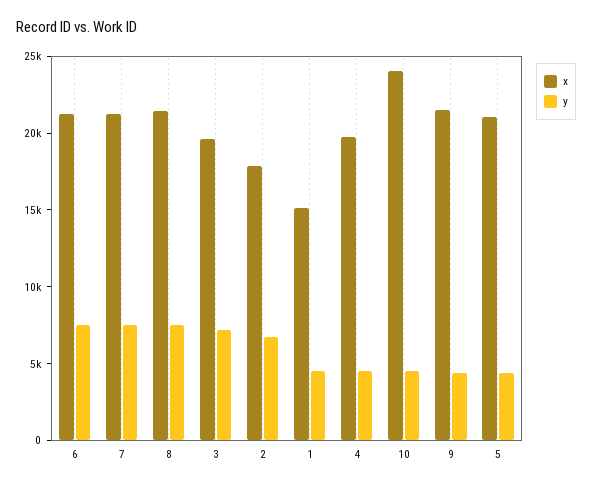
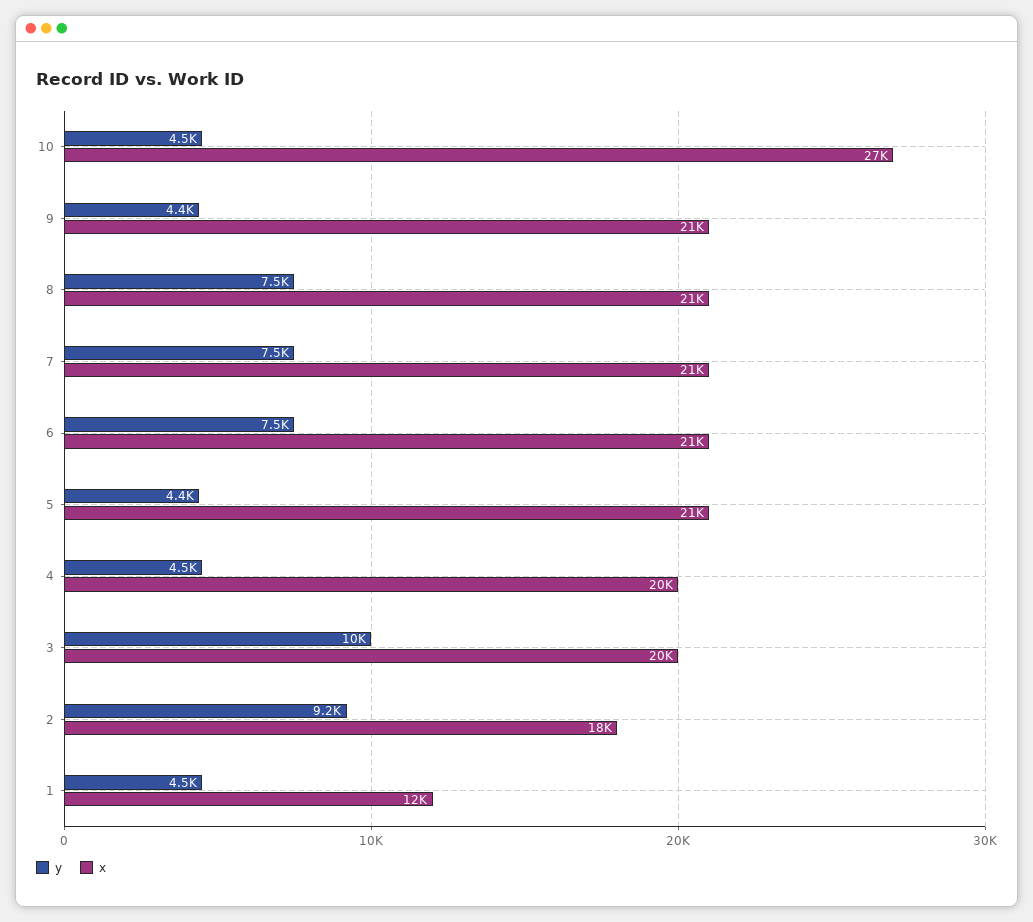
y, 3: 7000 -> 10000
y, 2: 7000 -> 9200
x, 1: 15000 -> 12000
x, 10: 24000 -> 27000

